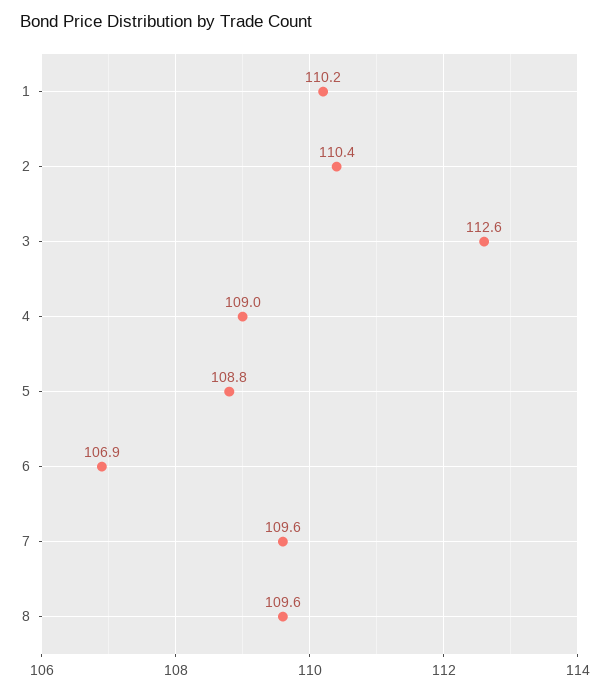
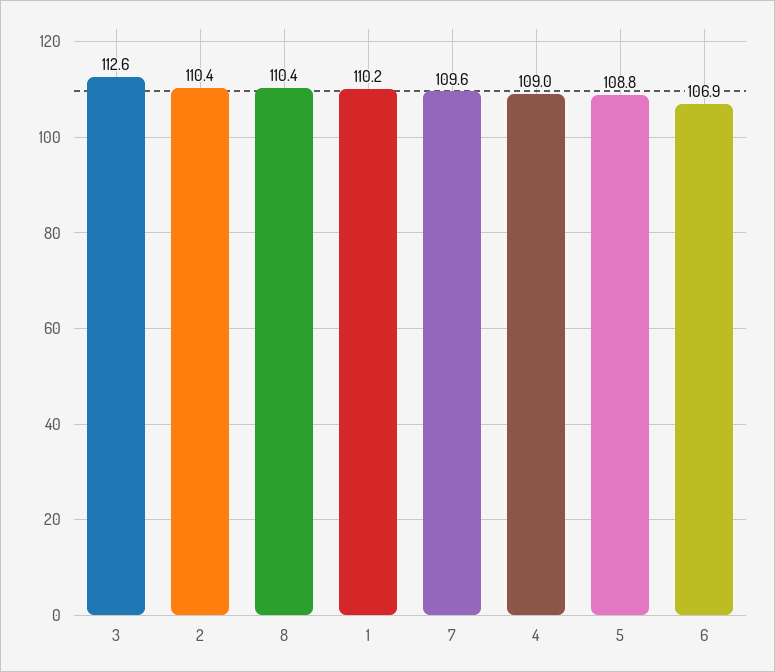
8: 109.6 -> 110.4

